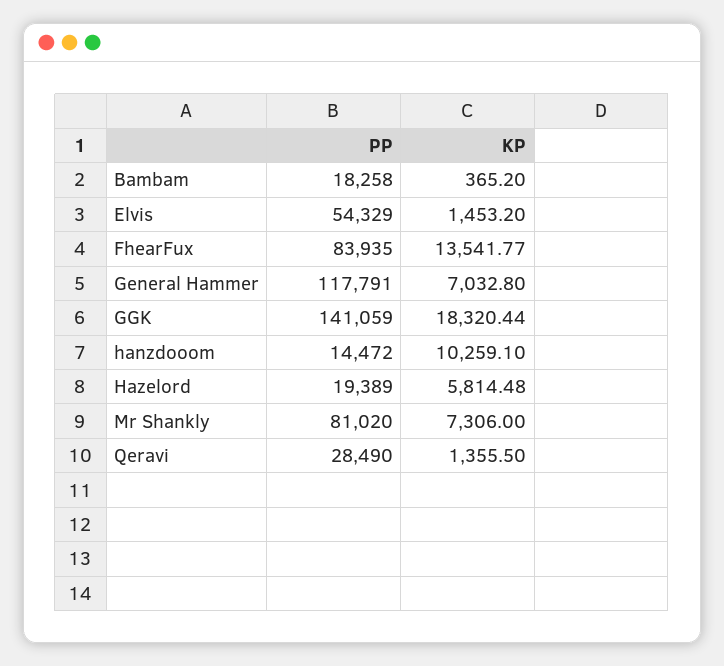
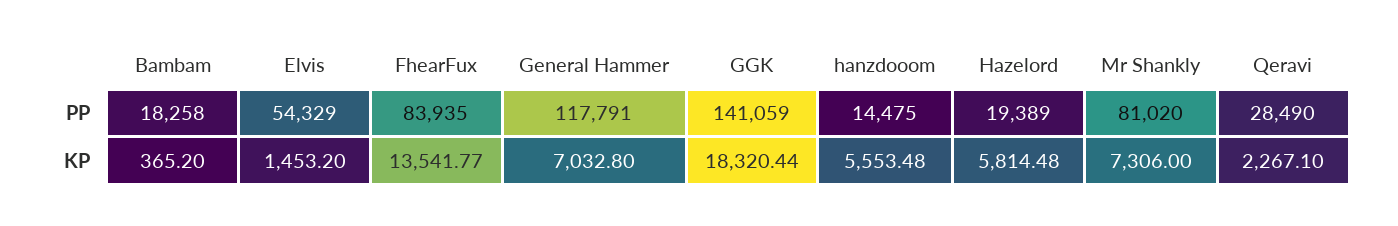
PP, hanzdooom: 14472 -> 14475
KP, hanzdooom: 10259.1 -> 5553.48
KP, Qeravi: 1355.5 -> 2267.1

